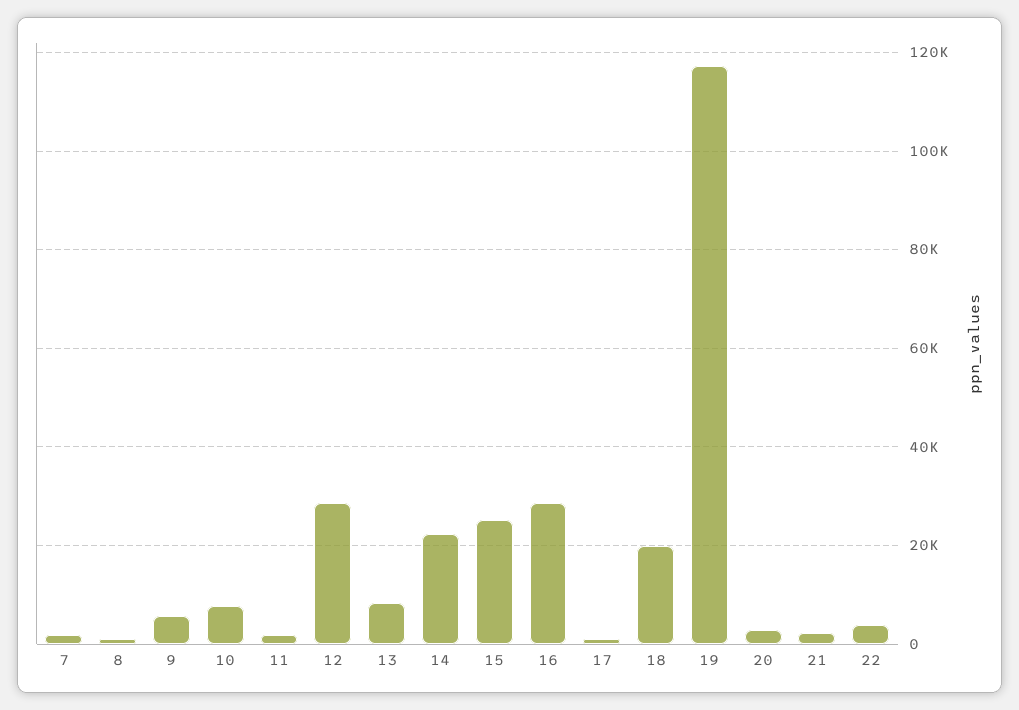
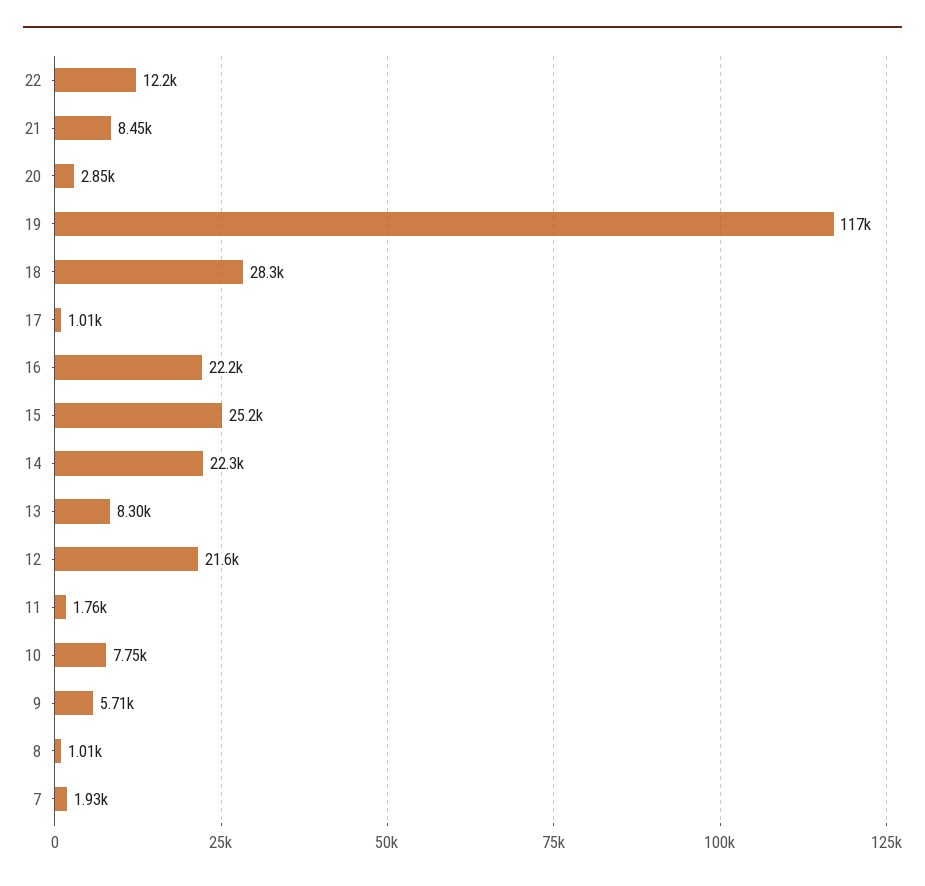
12: 28000 -> 21600
16: 28000 -> 22200
18: 20000 -> 28300
21: 2000 -> 8450
22: 4000 -> 12200

